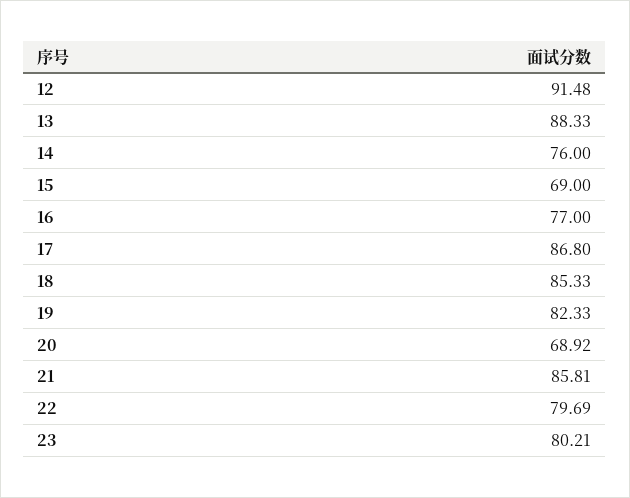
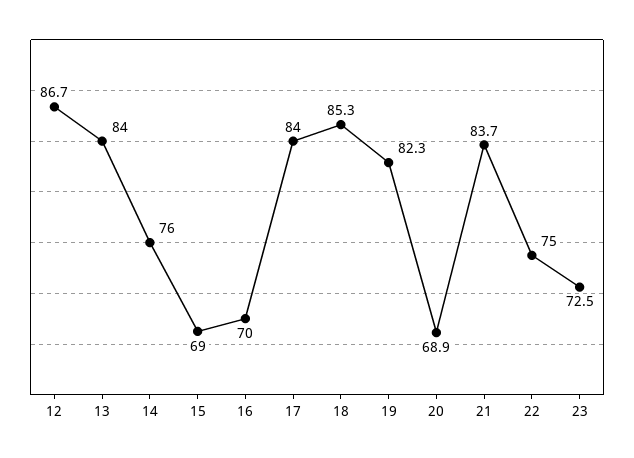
12: 91.48 -> 86.7
13: 88.33 -> 84
16: 77 -> 70
17: 86.8 -> 84
21: 85.81 -> 83.7
22: 79.69 -> 75
23: 80.21 -> 72.5

